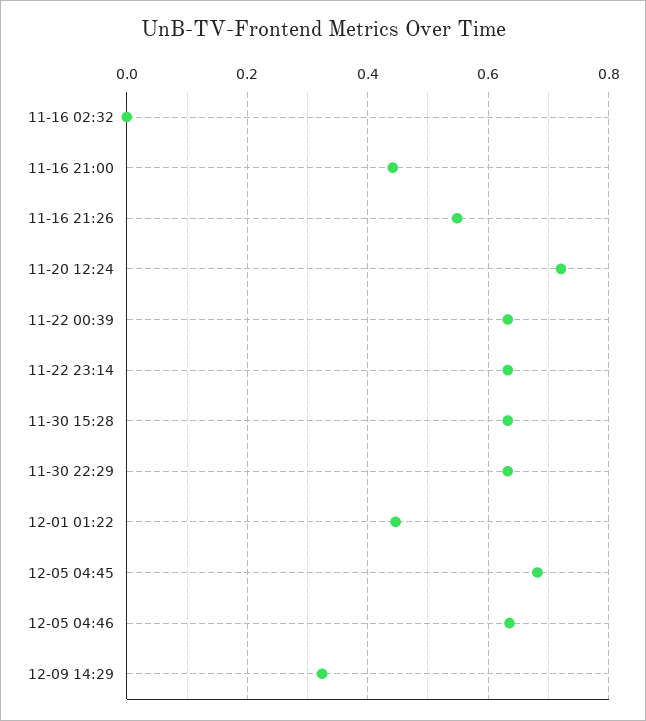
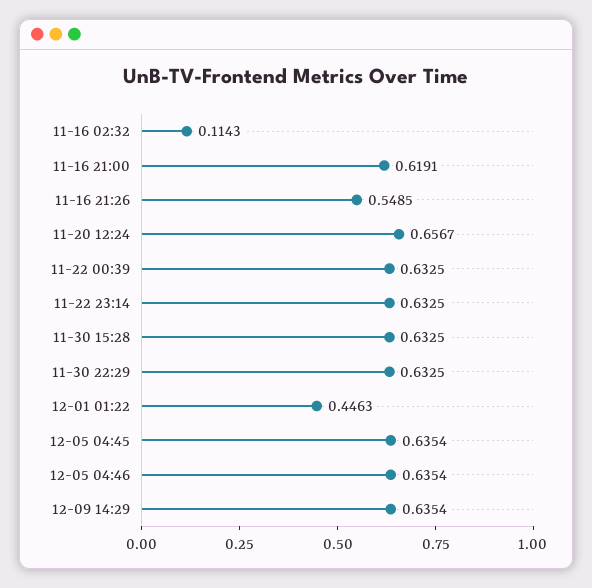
11-16 02:32: 0 -> 0.1143
11-16 21:00: 0.44 -> 0.6191
11-20 12:24: 0.72 -> 0.6567
12-05 04:45: 0.68 -> 0.6354
12-09 14:29: 0.32 -> 0.6354

